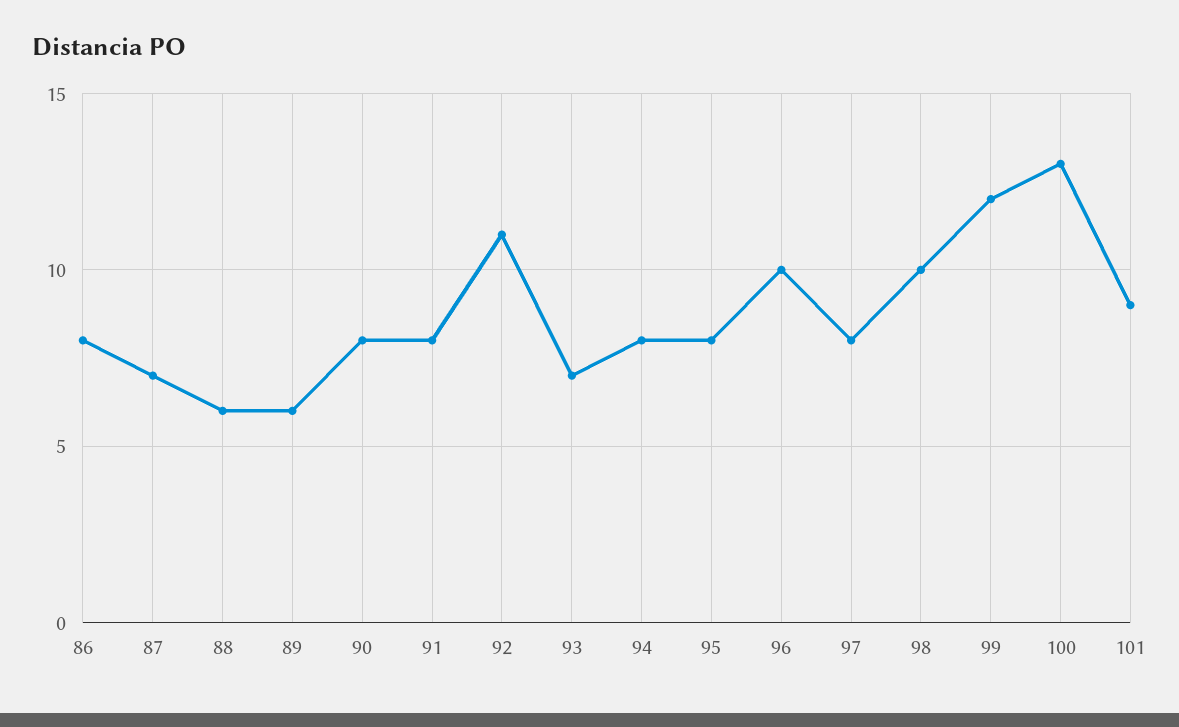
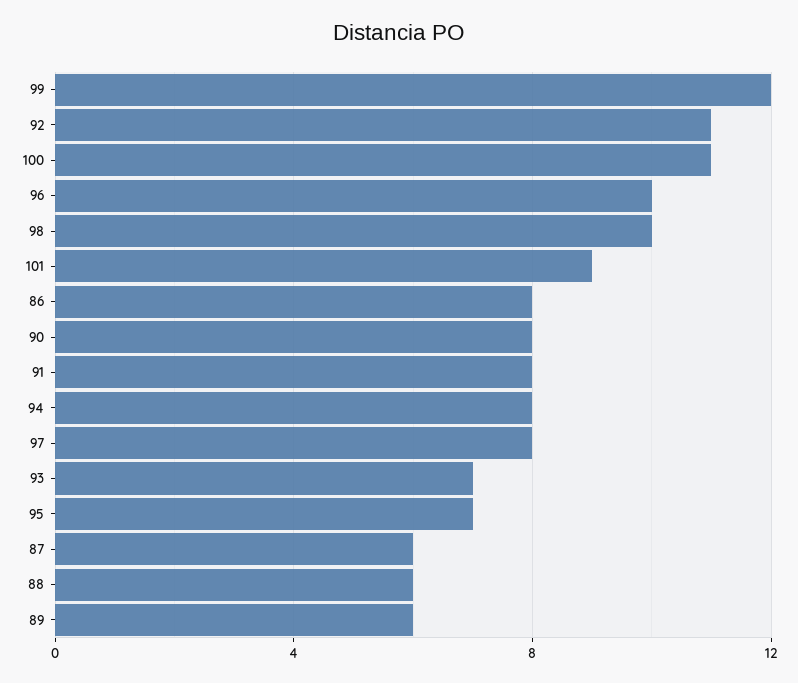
87: 7 -> 6
95: 8 -> 7
100: 13 -> 11

